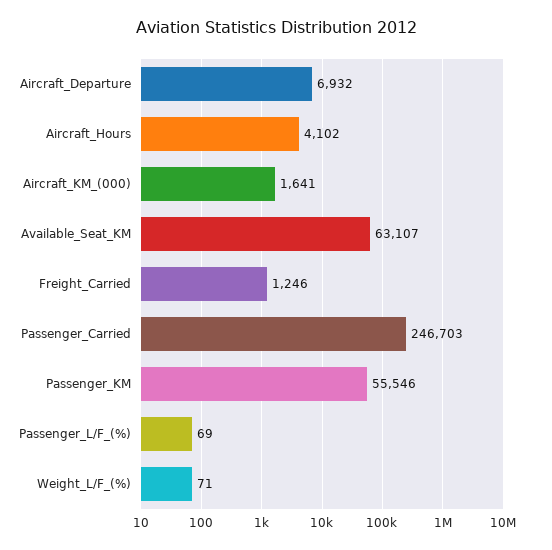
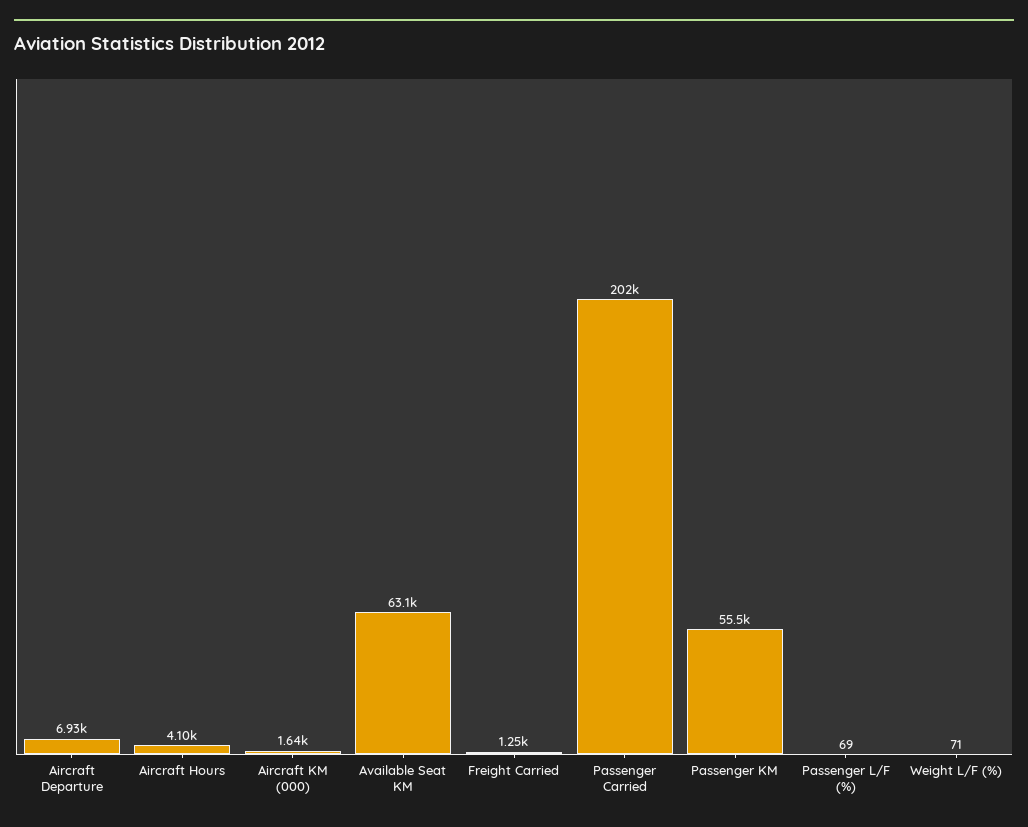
Passenger_Carried: 246703 -> 202000

